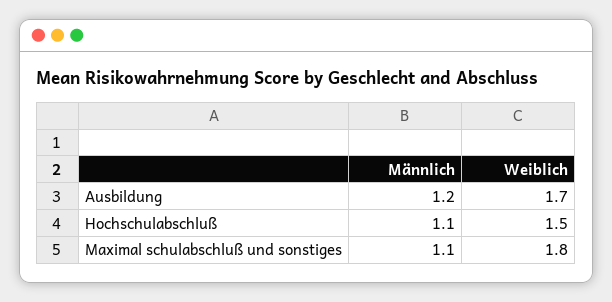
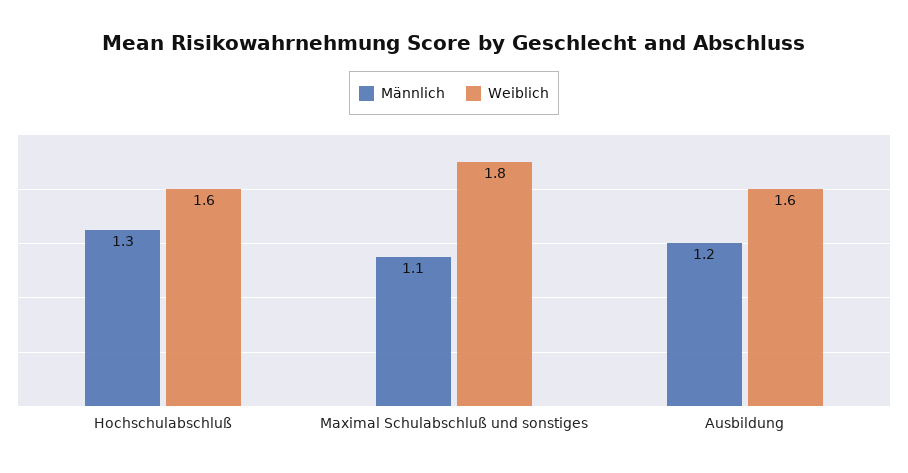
Weiblich, Ausbildung: 1.7 -> 1.6
Männlich, Hochschulabschluß: 1.1 -> 1.3
Weiblich, Hochschulabschluß: 1.5 -> 1.6

